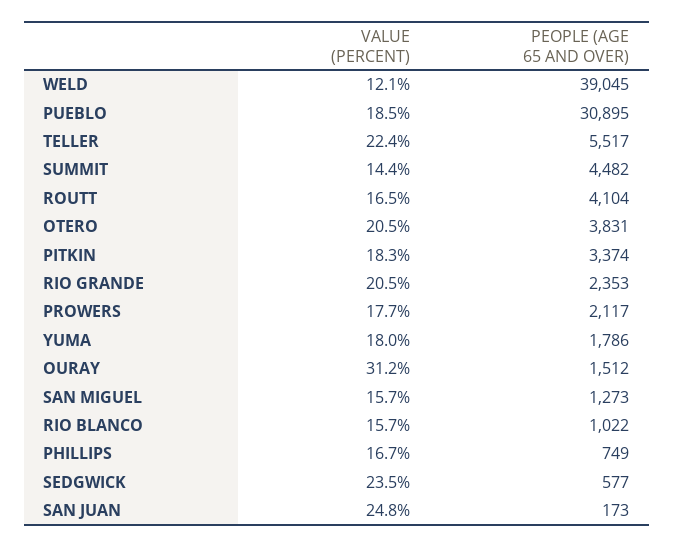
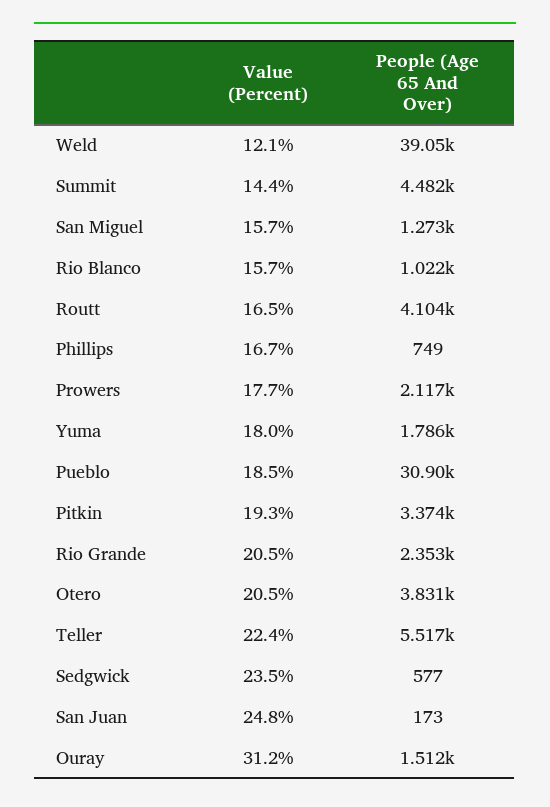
VALUE (PERCENT), PITKIN: 18.3 -> 19.3

